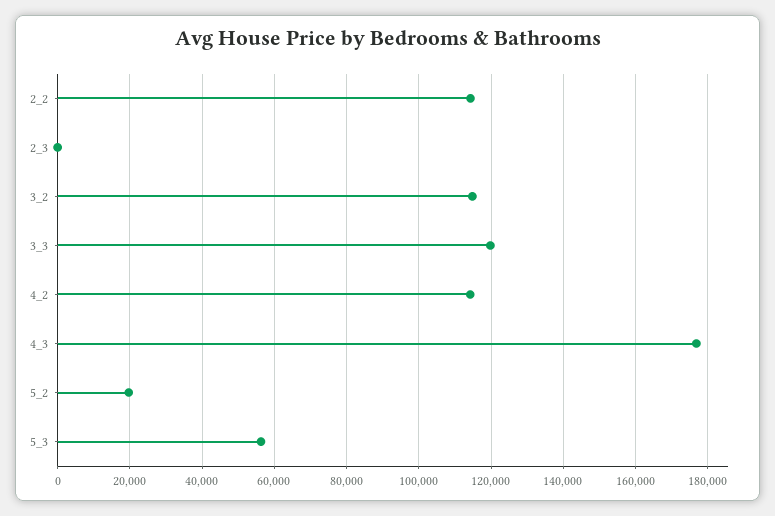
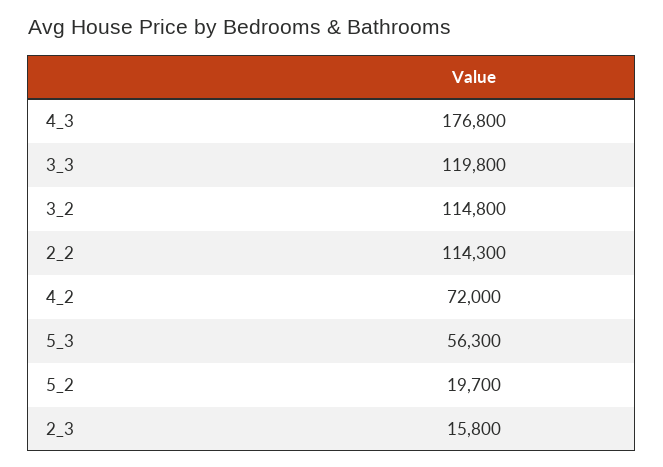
2_3: 0 -> 15800
4_2: 114000 -> 72000

